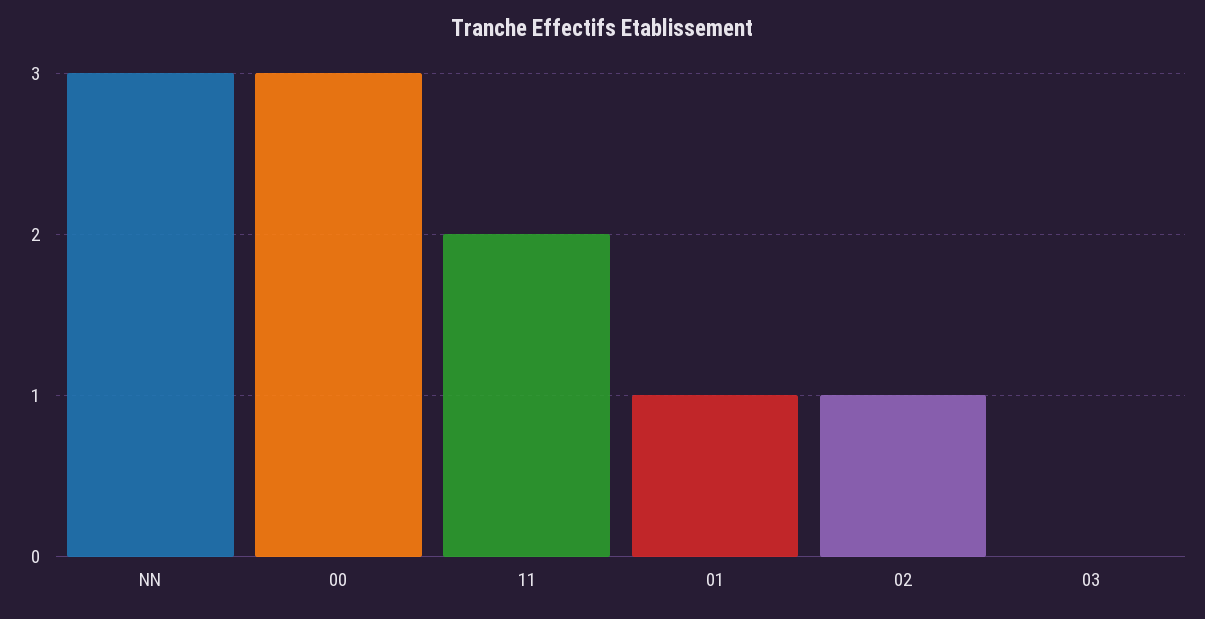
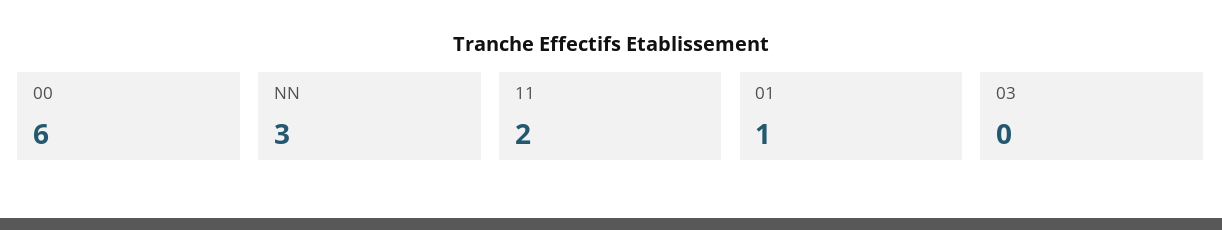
00: 3 -> 6
02: 1 -> none

